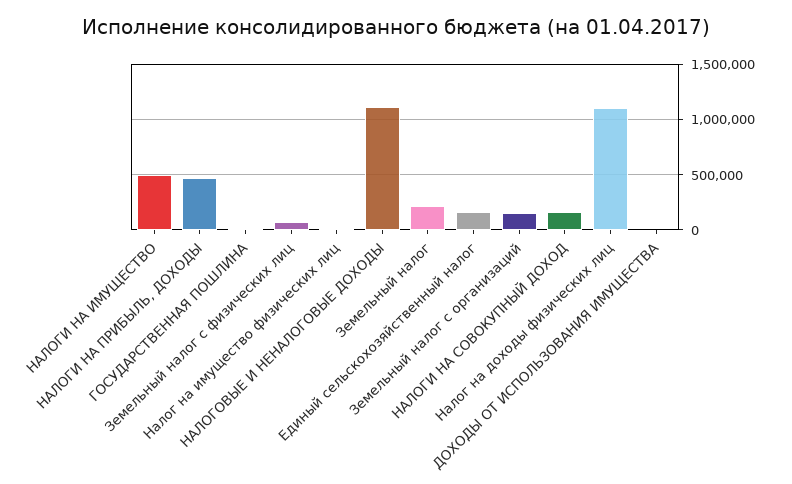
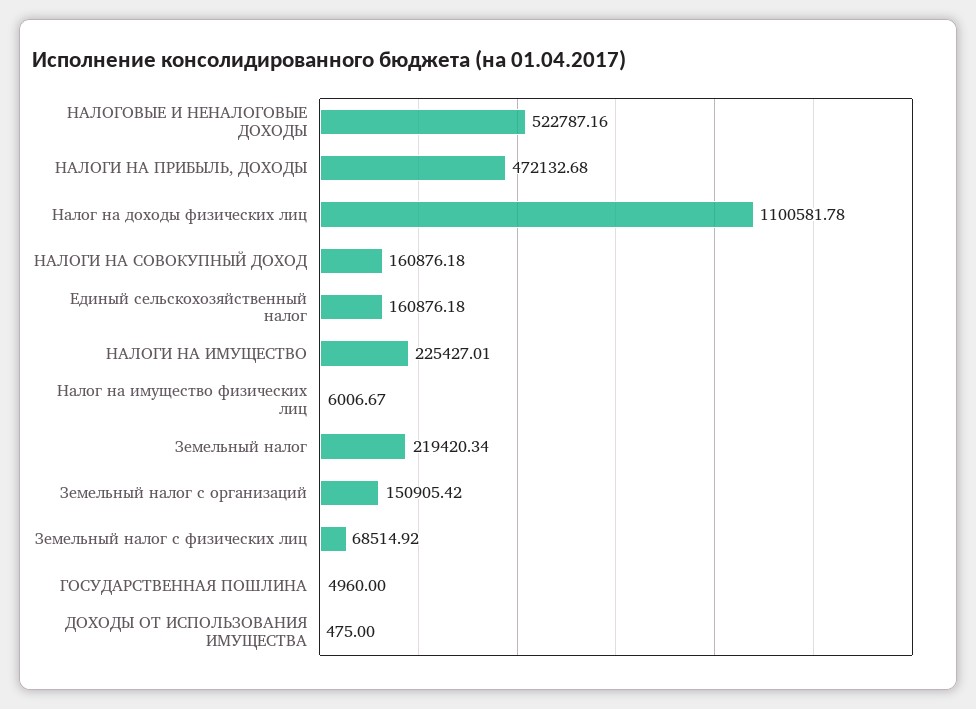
НАЛОГИ НА ИМУЩЕСТВО: 500000 -> 225427.01
НАЛОГОВЫЕ И НЕНАЛОГОВЫЕ ДОХОДЫ: 1100000 -> 522787.16

